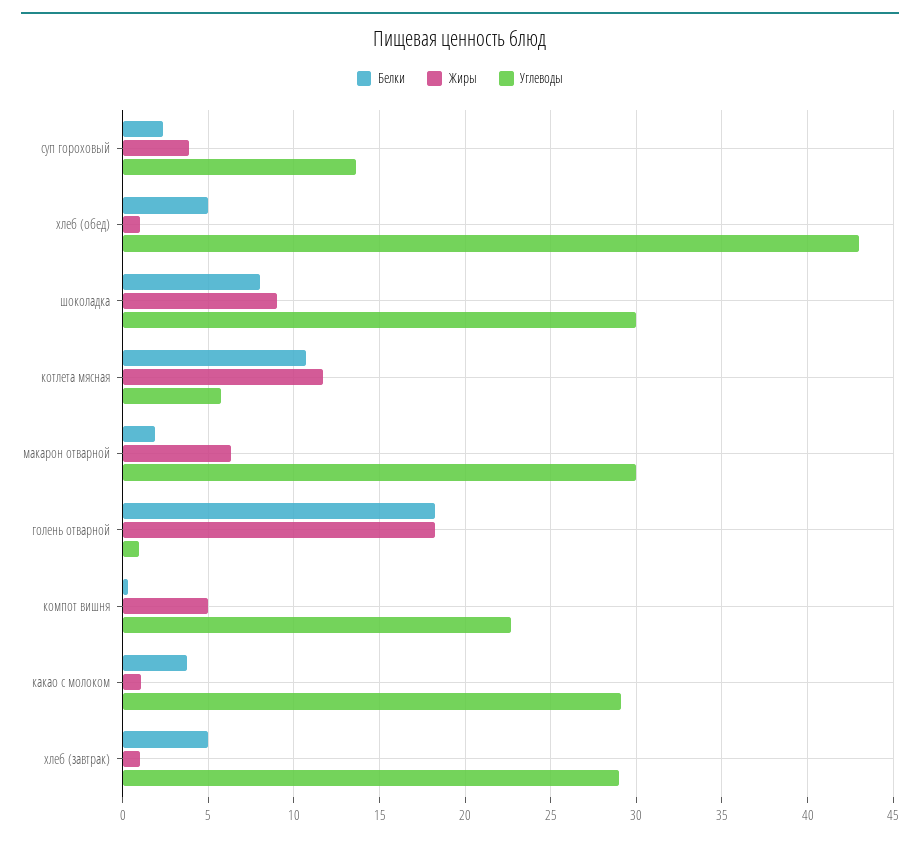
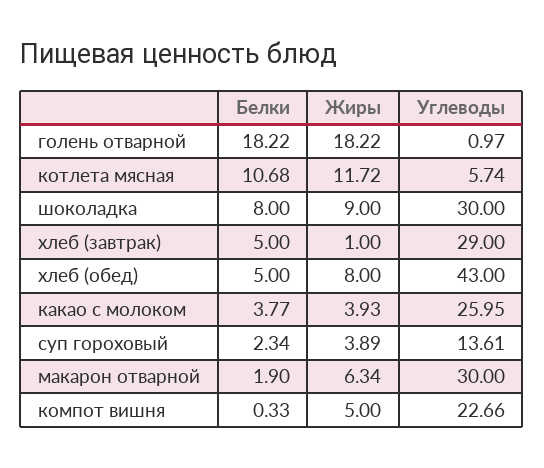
Жиры, хлеб (обед): 1 -> 8
Жиры, какао с молоком: 1 -> 3.93
Углеводы, какао с молоком: 29 -> 25.95

